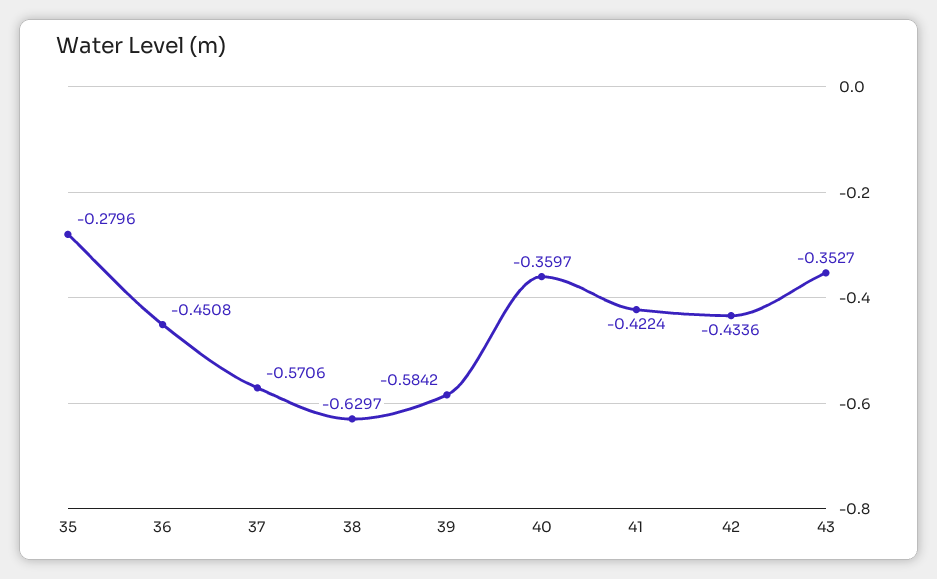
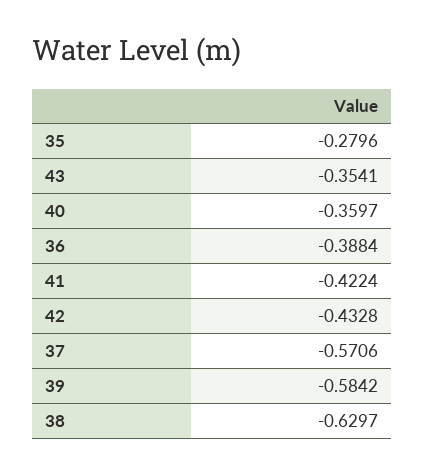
36: -0.4508 -> -0.3884
42: -0.4336 -> -0.4328
43: -0.3527 -> -0.3541

